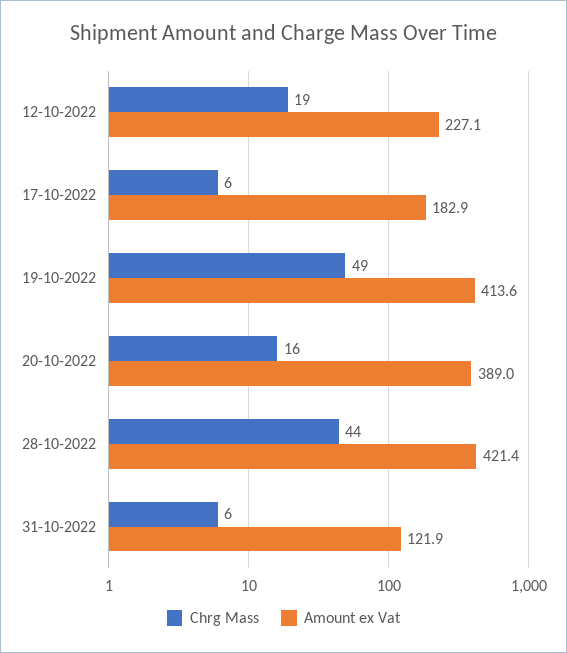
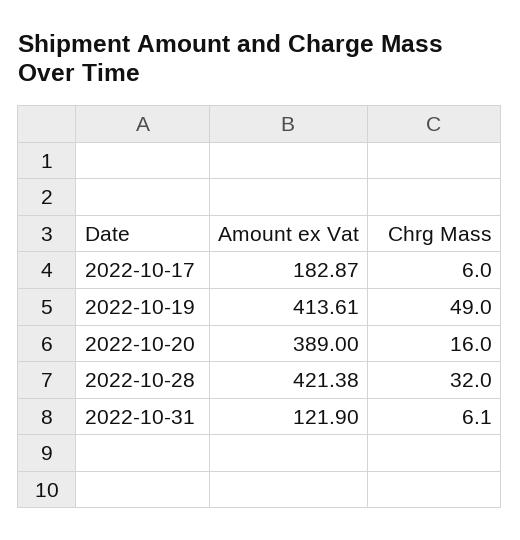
Chrg Mass, 12-10-2022: 19 -> none
Amount ex Vat, 12-10-2022: 227.1 -> none
Chrg Mass, 28-10-2022: 44 -> 32

